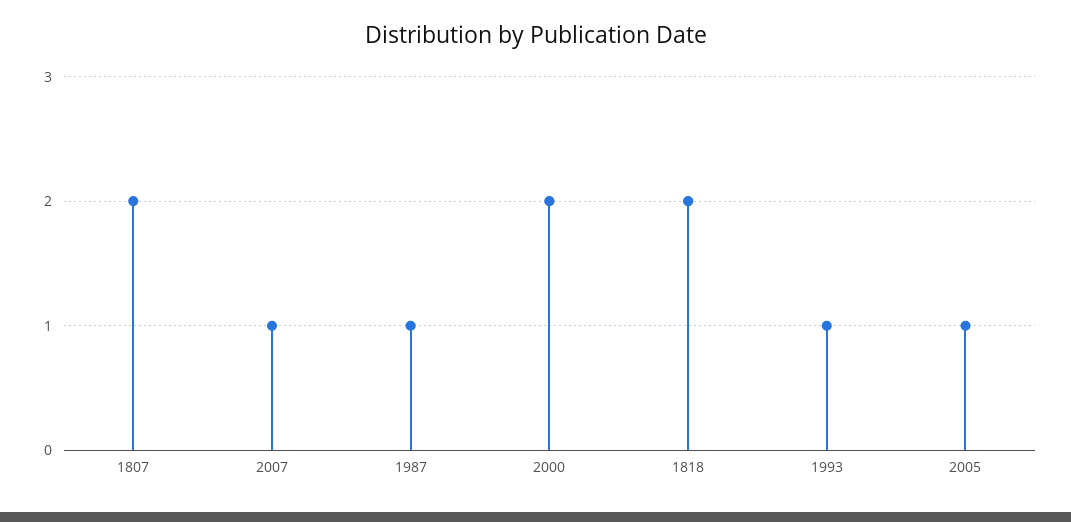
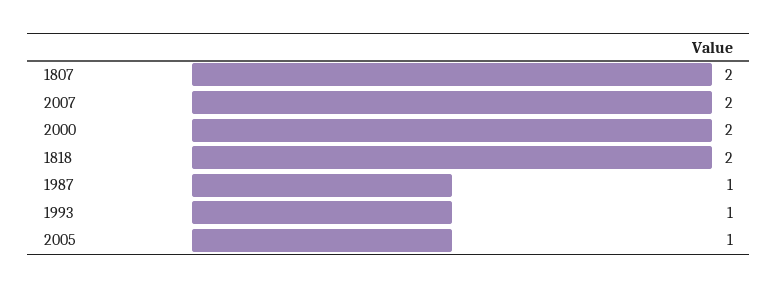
2007: 1 -> 2

